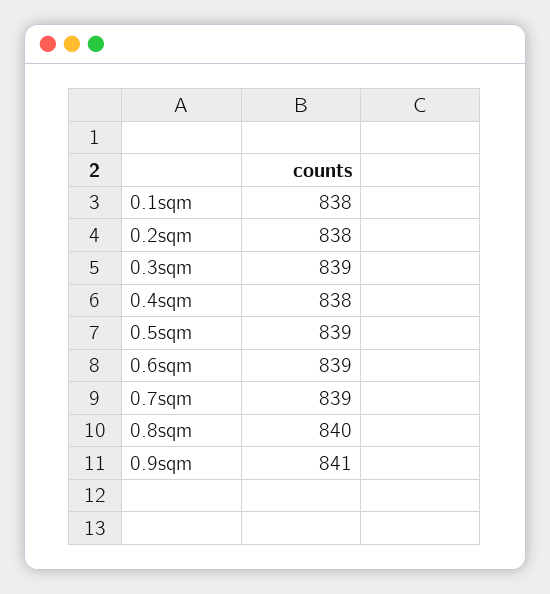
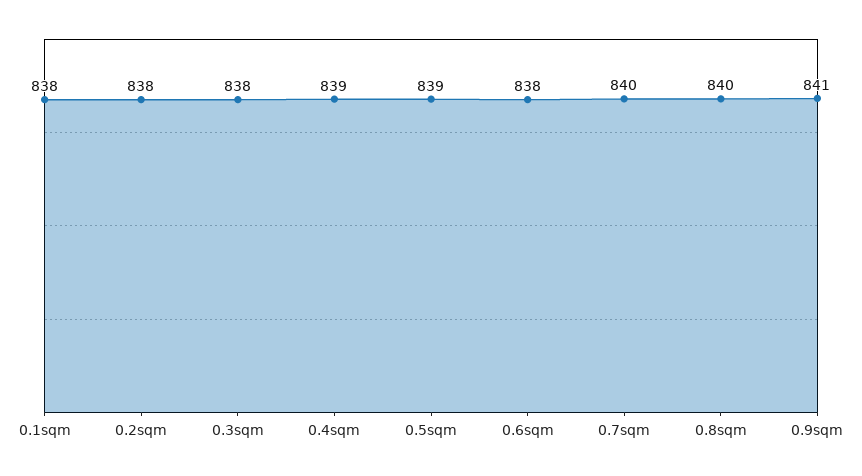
0.3sqm: 839 -> 838
0.4sqm: 838 -> 839
0.6sqm: 839 -> 838
0.7sqm: 839 -> 840

